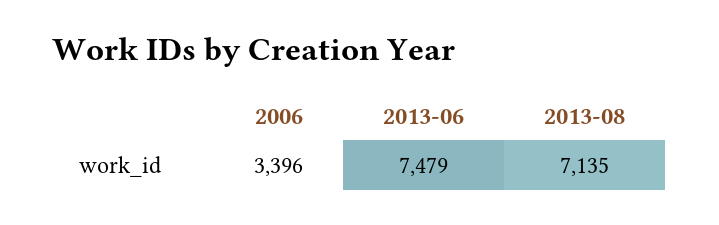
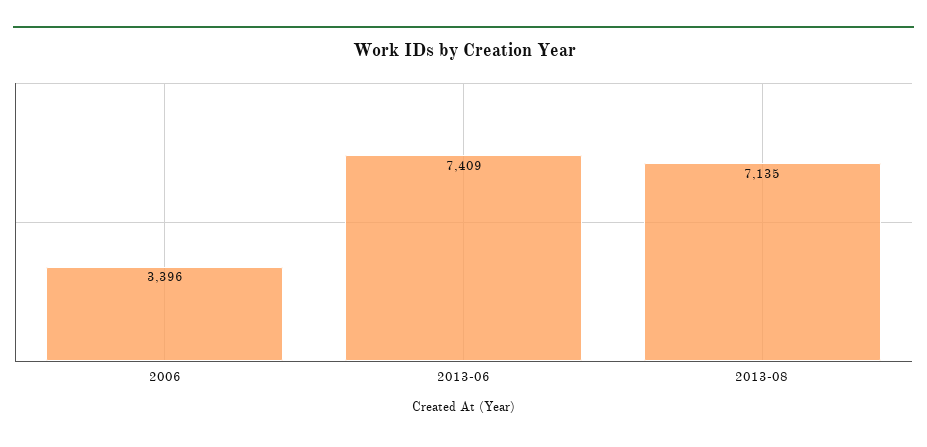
2013-06: 7479 -> 7409

